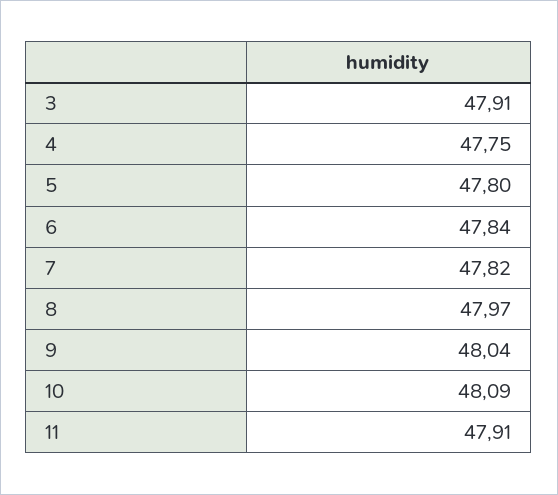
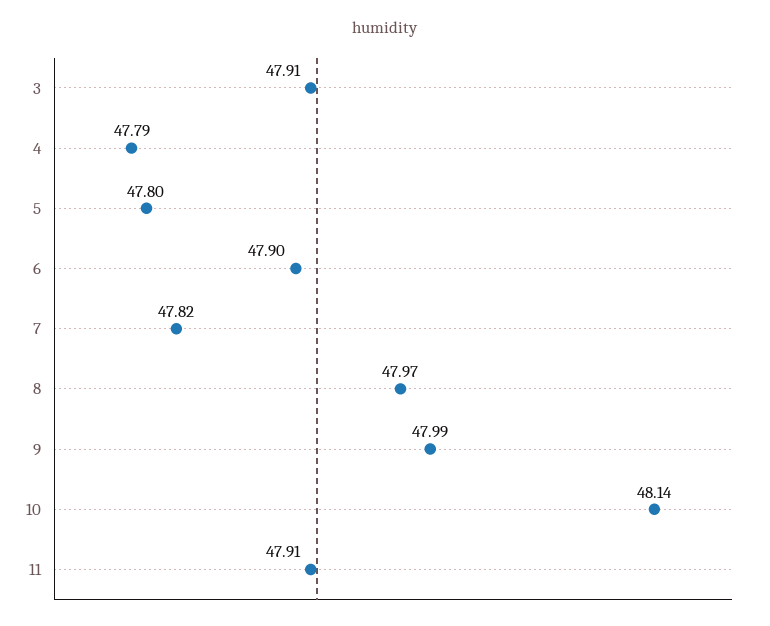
4: 47.75 -> 47.79
6: 47.84 -> 47.9
9: 48.04 -> 47.99
10: 48.09 -> 48.14

